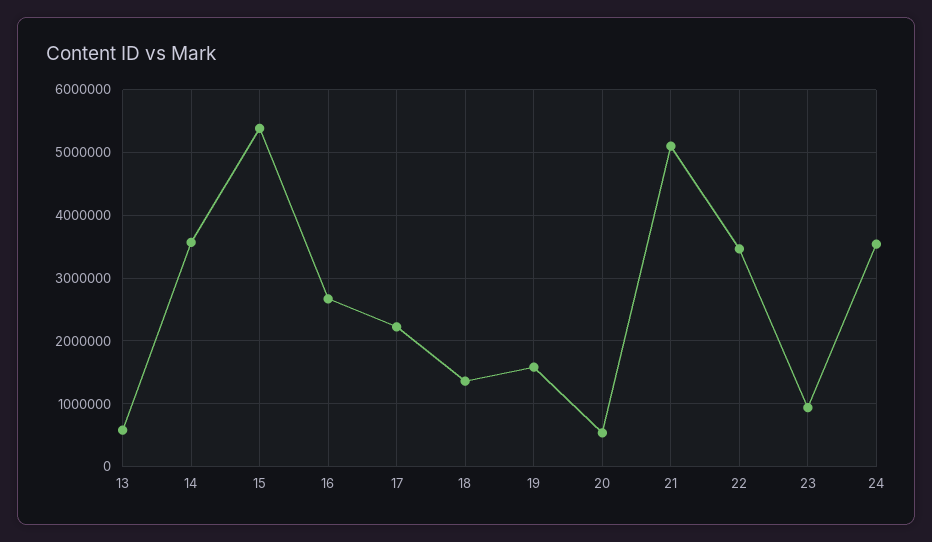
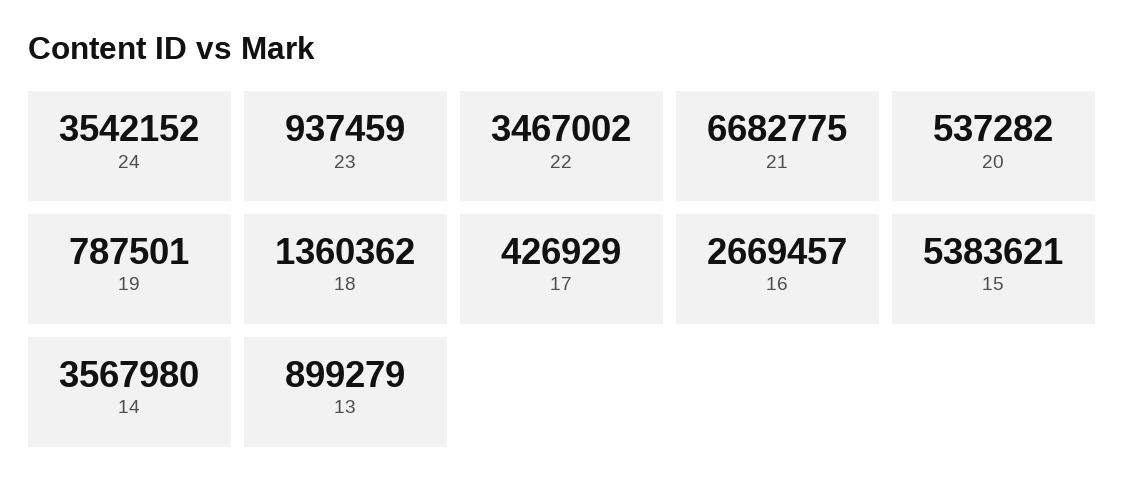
13: 600000 -> 899279
17: 2200000 -> 426929
19: 1600000 -> 787501
21: 5100000 -> 6682775

